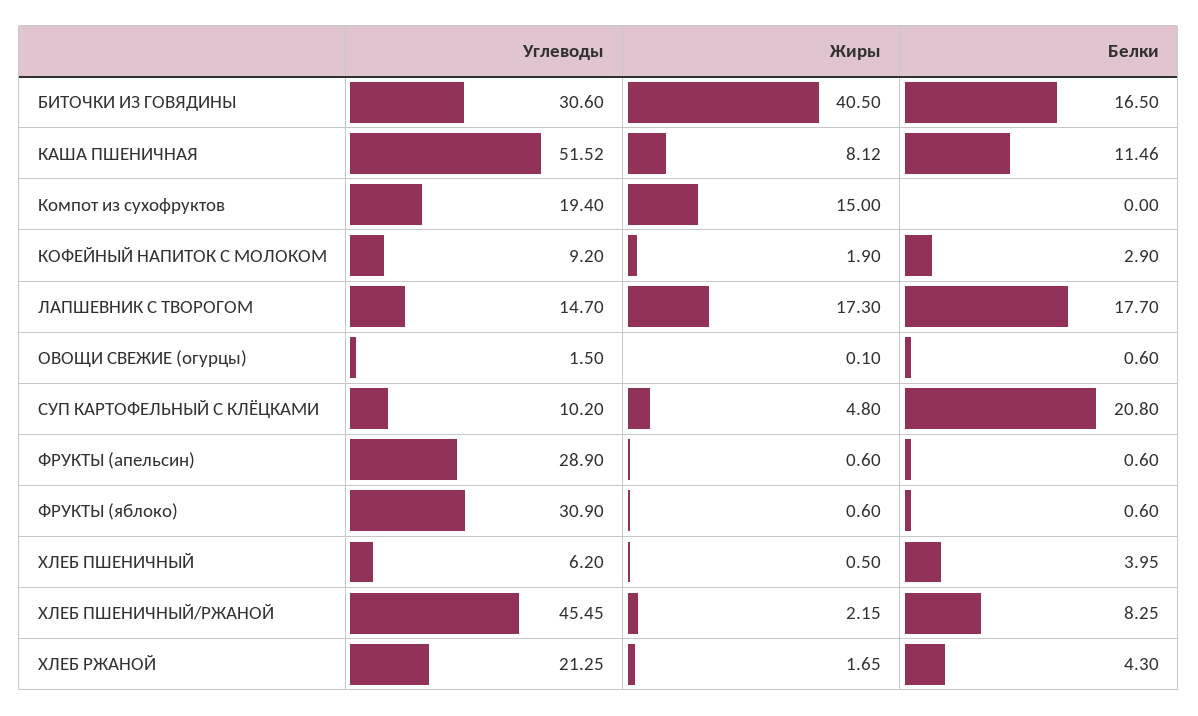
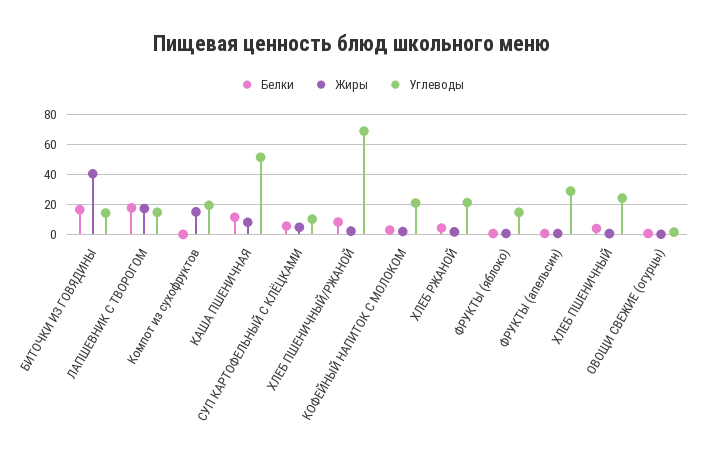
Углеводы, БИТОЧКИ ИЗ ГОВЯДИНЫ: 30.6 -> 15
Углеводы, КОФЕЙНЫЙ НАПИТОК С МОЛОКОМ: 9.2 -> 20
Белки, СУП КАРТОФЕЛЬНЫЙ С КЛЁЦКАМИ: 20.8 -> 5
Углеводы, ФРУКТЫ (яблоко): 30.9 -> 15
Углеводы, ХЛЕБ ПШЕНИЧНЫЙ: 6.2 -> 25
Углеводы, ХЛЕБ ПШЕНИЧНЫЙ/РЖАНОЙ: 45.45 -> 70

